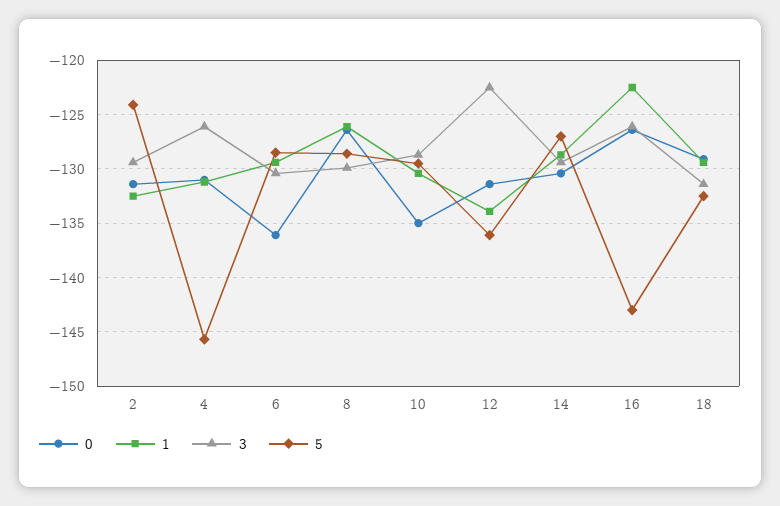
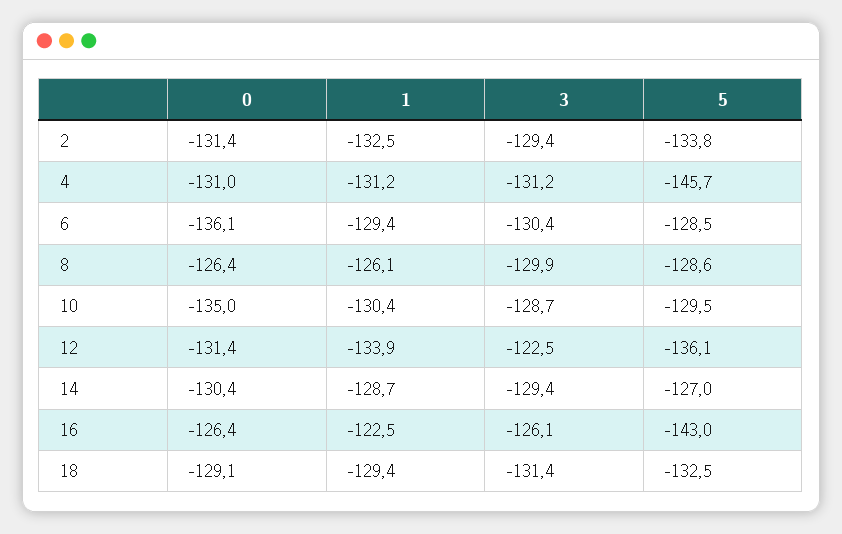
5, 2: -124 -> -133.8
3, 4: -126 -> -131.2

